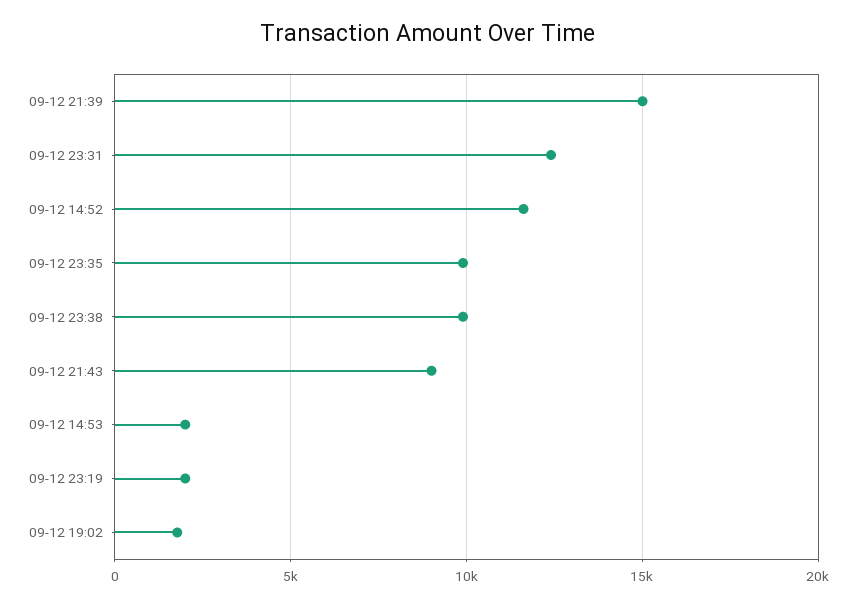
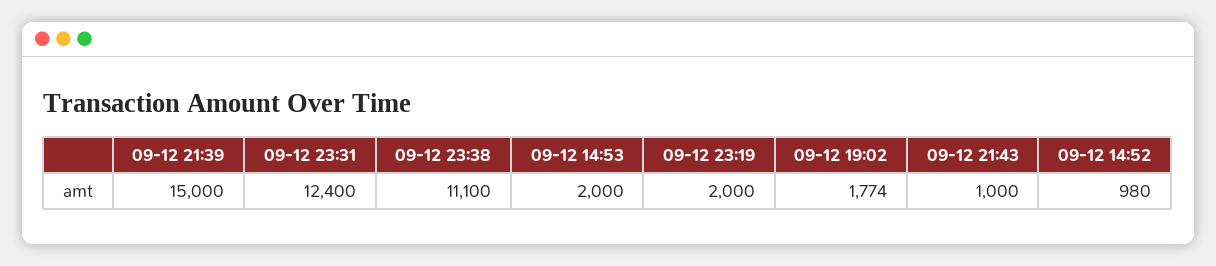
09-12 14:52: 11500 -> 980
09-12 23:35: 10000 -> none
09-12 23:38: 10000 -> 11100
09-12 21:43: 9000 -> 1000

